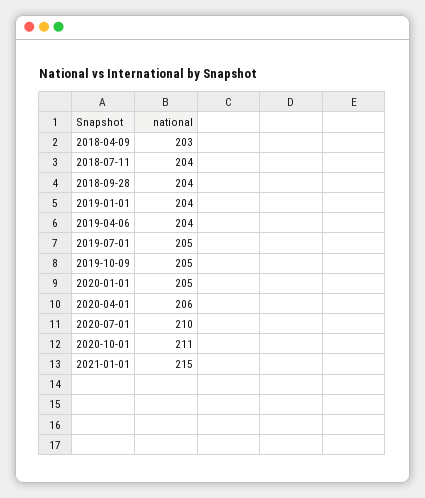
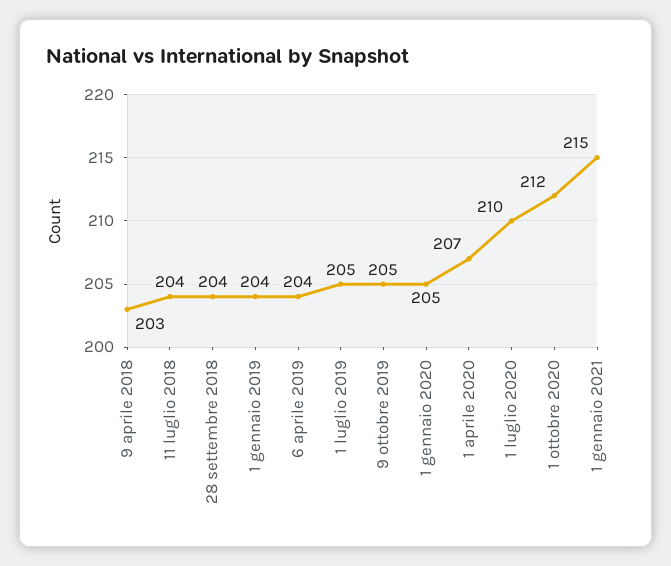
2020-04-01: 206 -> 207
2020-10-01: 211 -> 212

